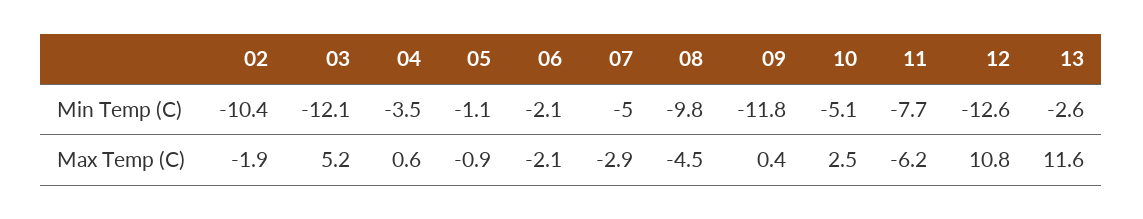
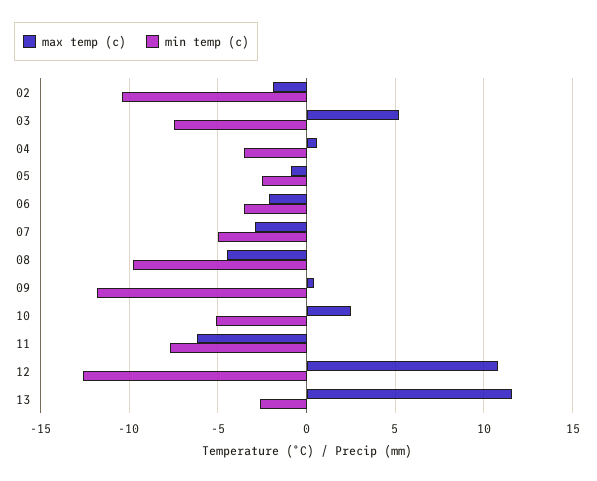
Min Temp (C), 03: -12.1 -> -7.5
Min Temp (C), 05: -1.1 -> -2.5
Min Temp (C), 06: -2.1 -> -3.5

